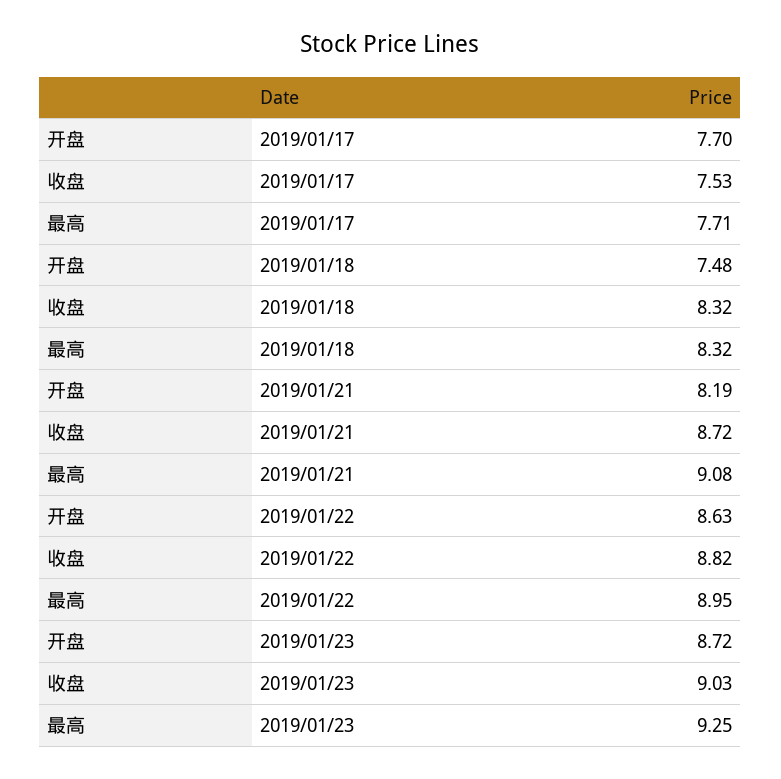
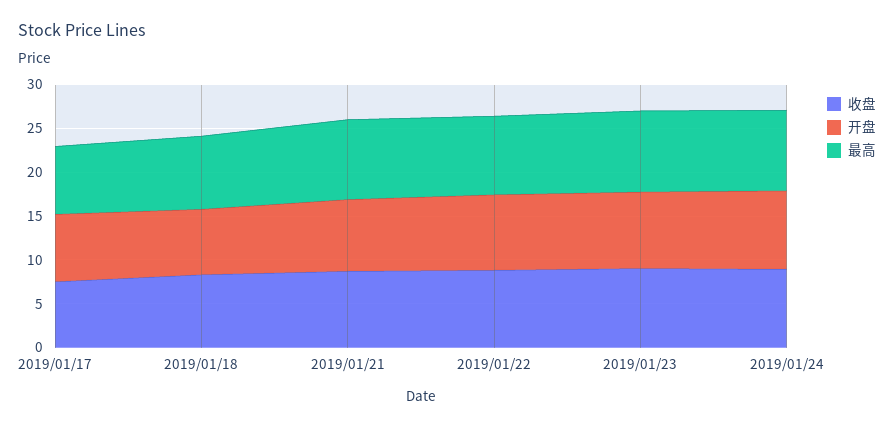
收盘, 2019/01/24: none -> 9
开盘, 2019/01/24: none -> 9
最高, 2019/01/24: none -> 9

